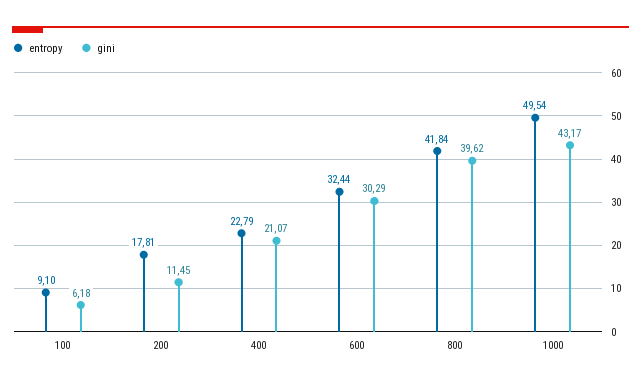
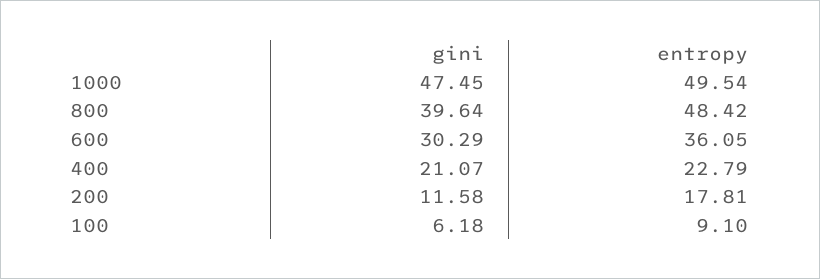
gini, 200: 11.45 -> 11.58
entropy, 600: 32.44 -> 36.05
entropy, 800: 41.84 -> 48.42
gini, 800: 39.62 -> 39.64
gini, 1000: 43.17 -> 47.45

